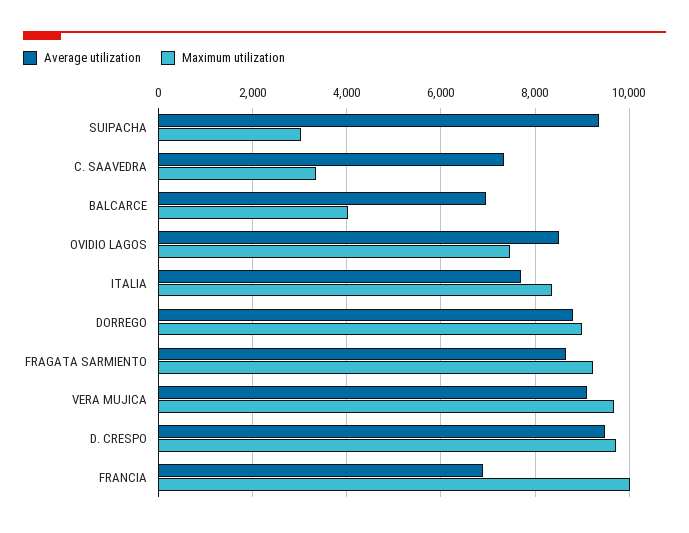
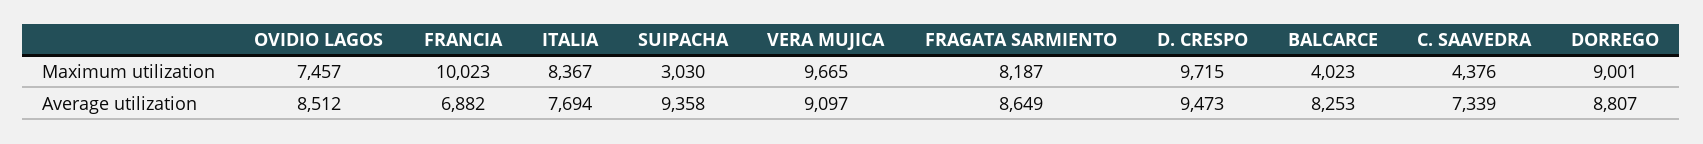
Maximum utilization, C. SAAVEDRA: 3400 -> 4376
Average utilization, BALCARCE: 7000 -> 8253
Maximum utilization, FRAGATA SARMIENTO: 9200 -> 8187

